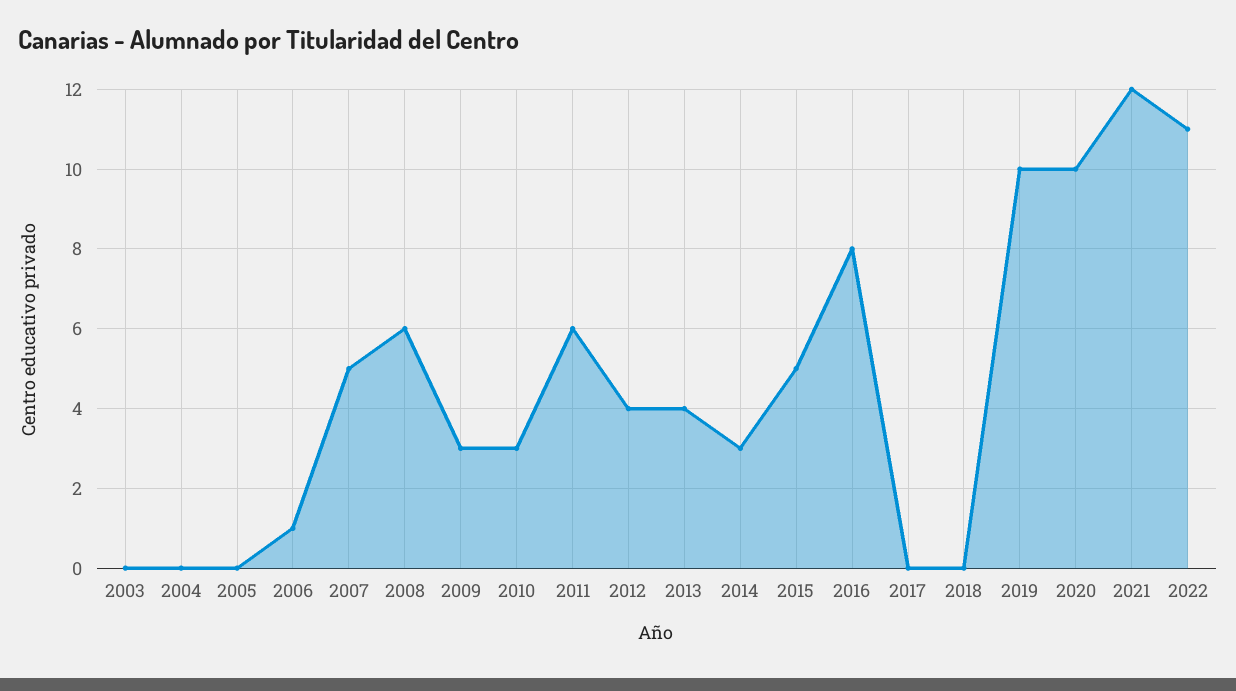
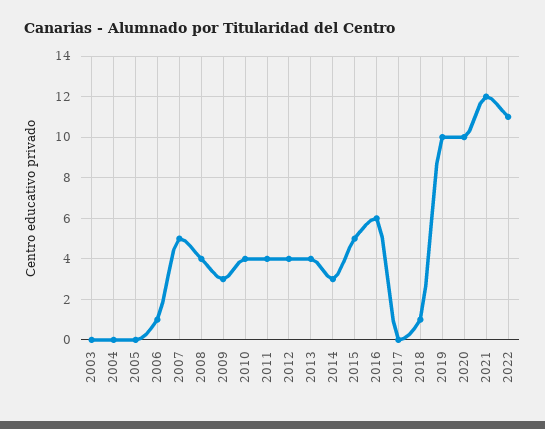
2008: 6 -> 4
2010: 3 -> 4
2011: 6 -> 4
2016: 8 -> 6
2018: 0 -> 1

